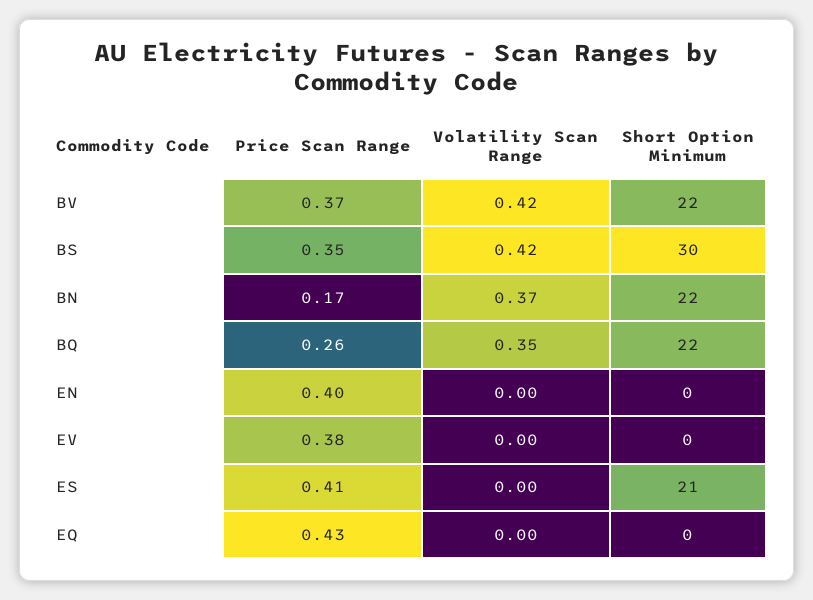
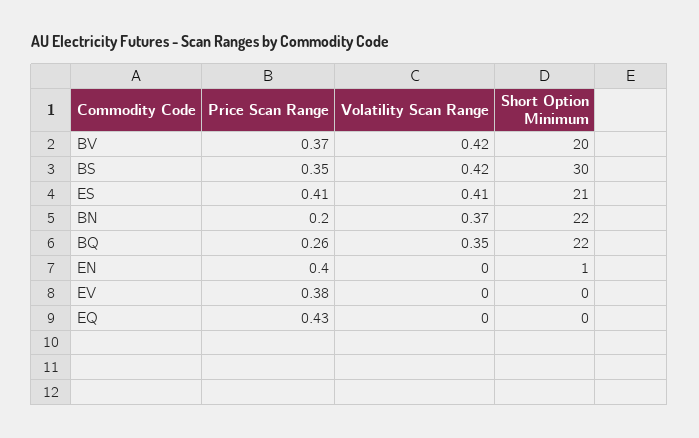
Short Option Minimum, BV: 22 -> 20
Price Scan Range, BN: 0.17 -> 0.2
Short Option Minimum, EN: 0 -> 1
Volatility Scan Range, ES: 0 -> 0.41

